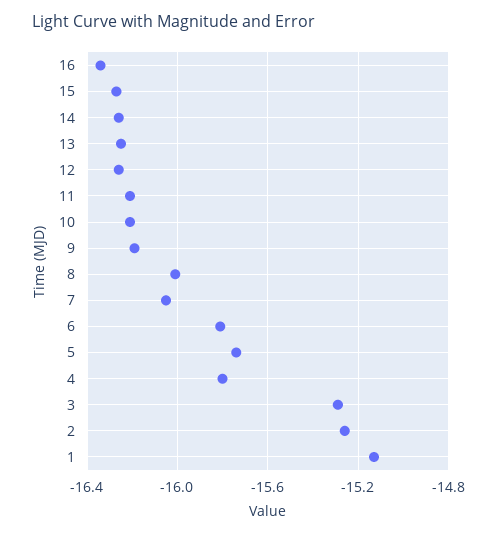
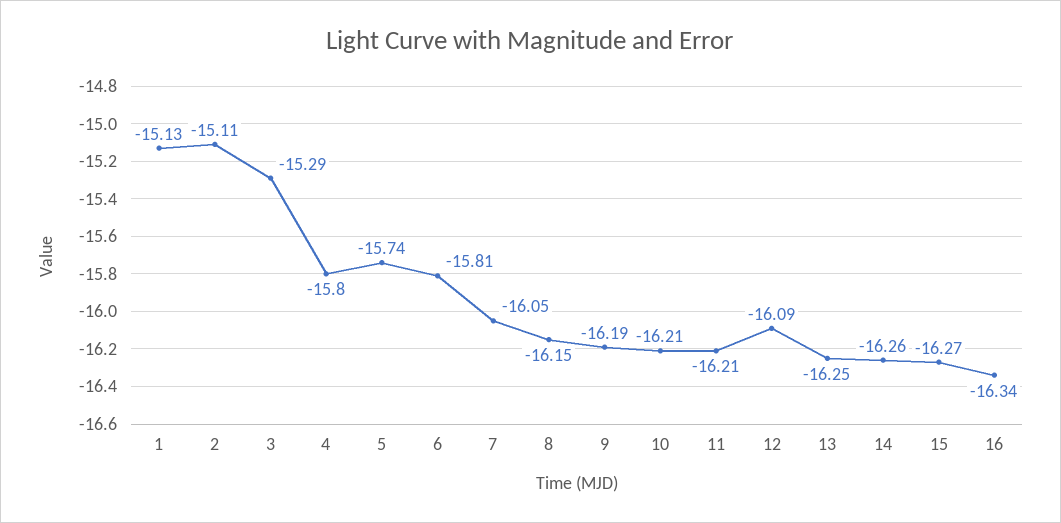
12: -16.25 -> -16.09
8: -16 -> -16.15
2: -15.25 -> -15.11

